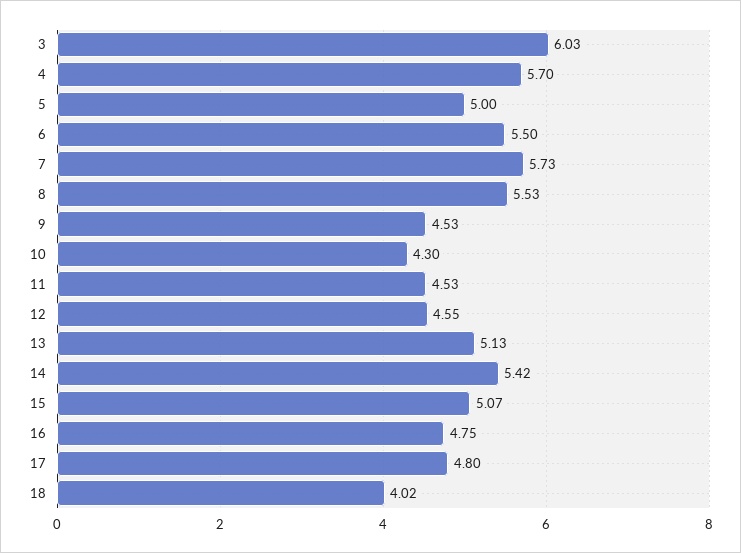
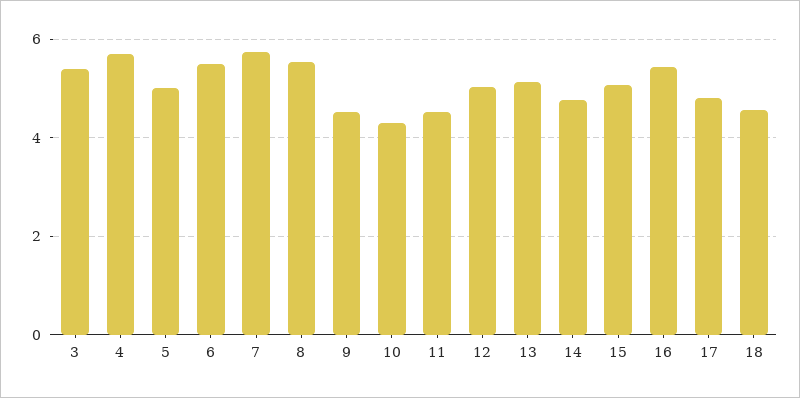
3: 6.03 -> 5.4
12: 4.55 -> 5
14: 5.42 -> 4.8
16: 4.75 -> 5.4
18: 4.02 -> 4.6

